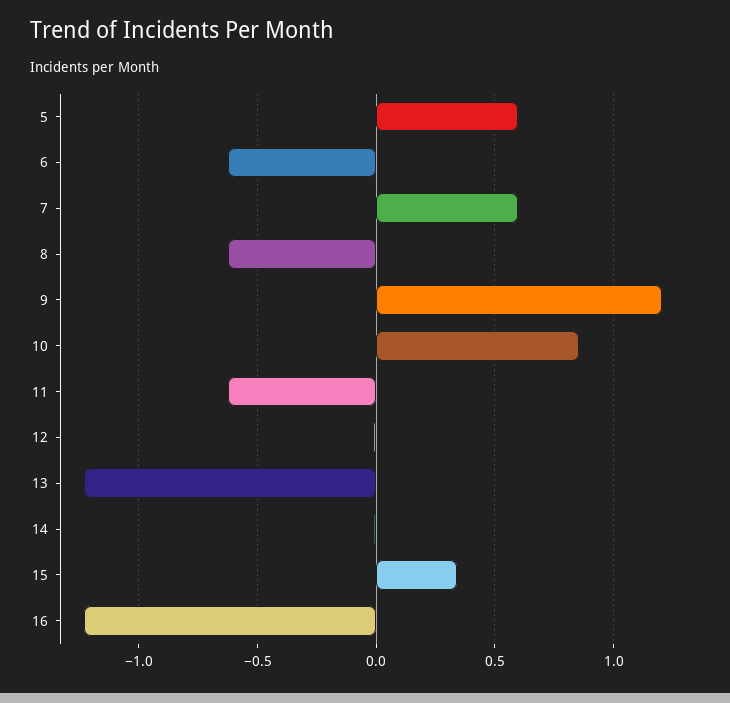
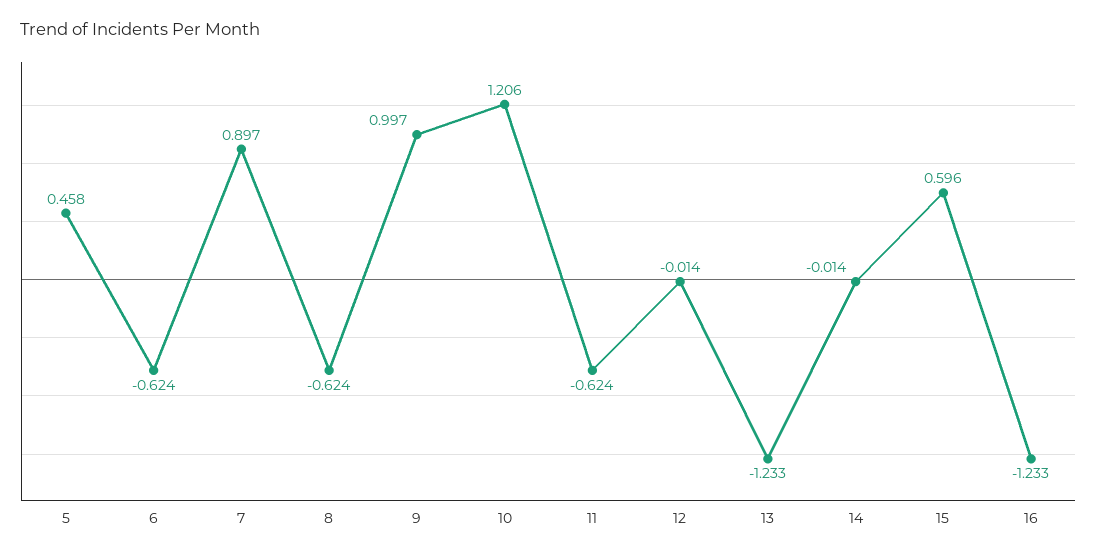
5: 0.6 -> 0.458
7: 0.6 -> 0.897
9: 1.2 -> 0.997
10: 0.85 -> 1.206
15: 0.35 -> 0.596

